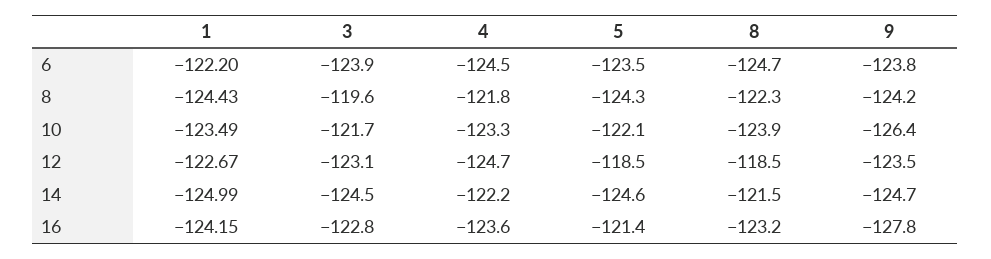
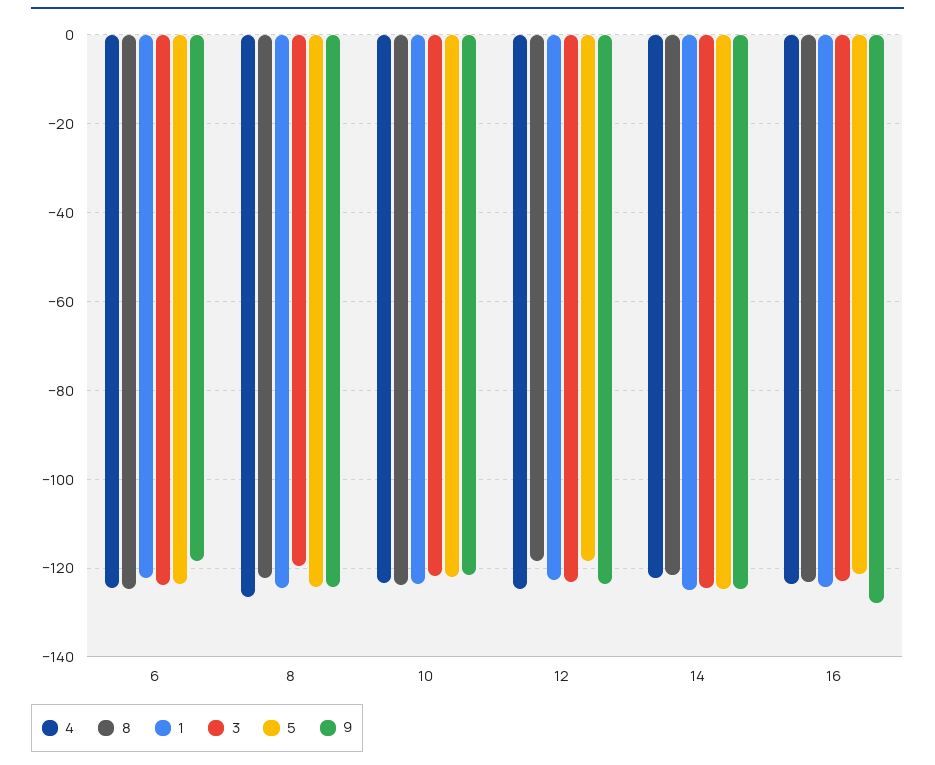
9, 6: -123.8 -> -118
4, 8: -121.8 -> -126
9, 10: -126.4 -> -122

